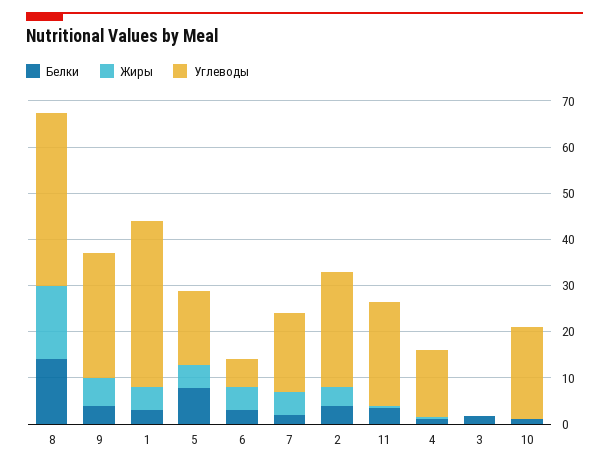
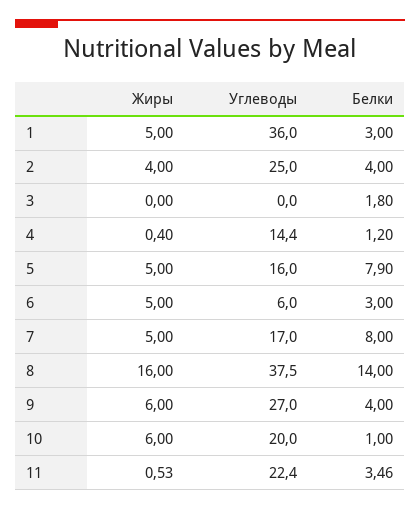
Белки, 7: 2 -> 8
Жиры, 10: 0 -> 6

